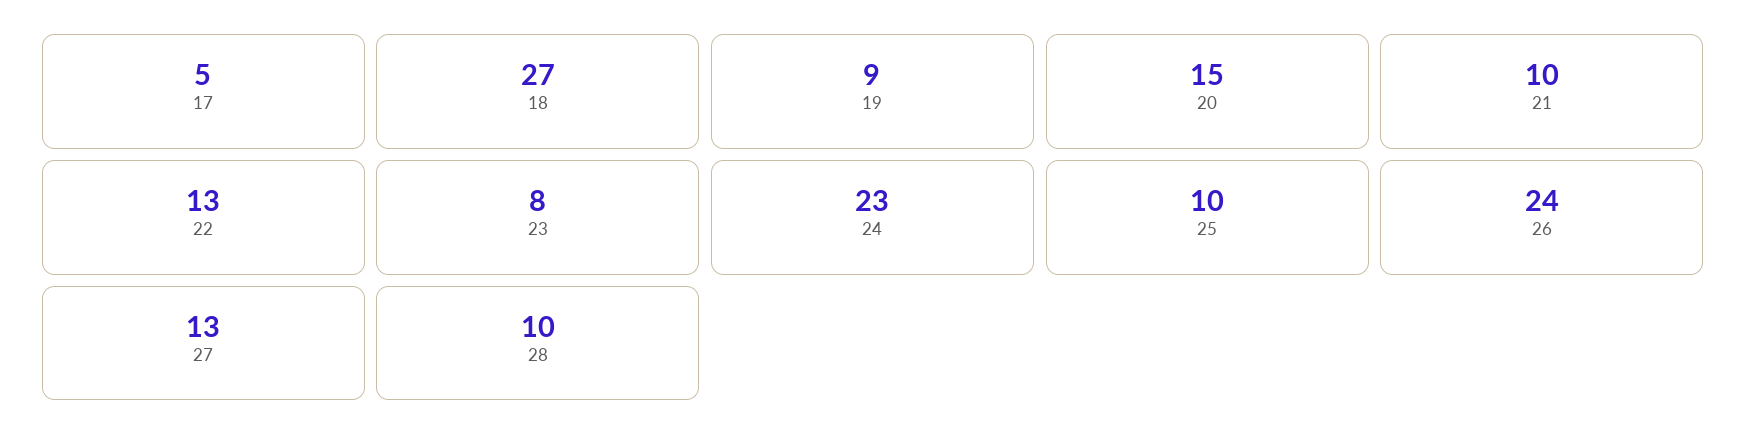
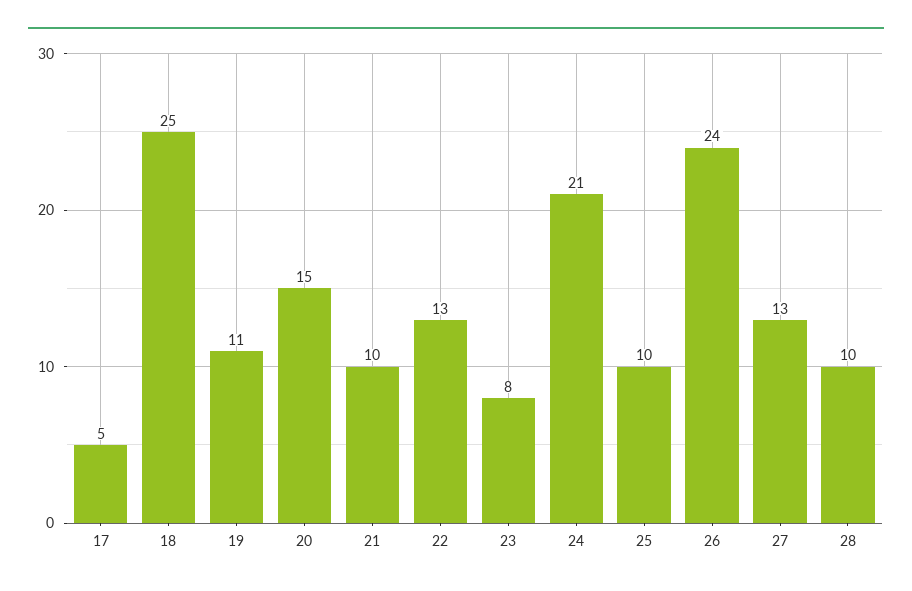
18: 27 -> 25
19: 9 -> 11
24: 23 -> 21

